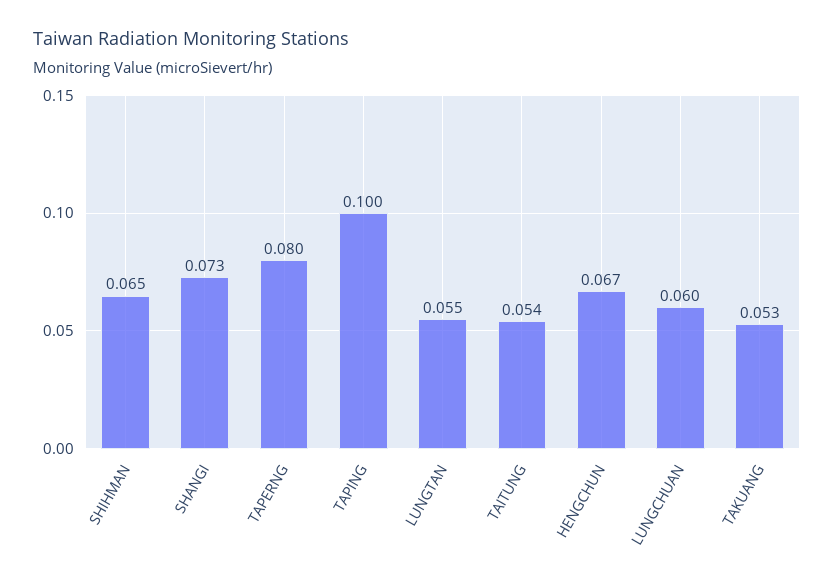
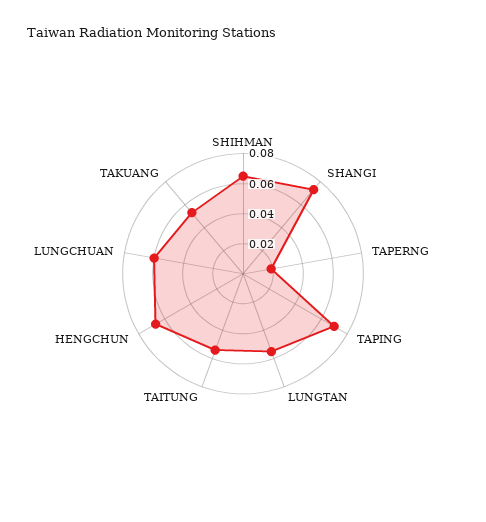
TAPERNG: 0.08 -> 0.02
TAPING: 0.1 -> 0.07

